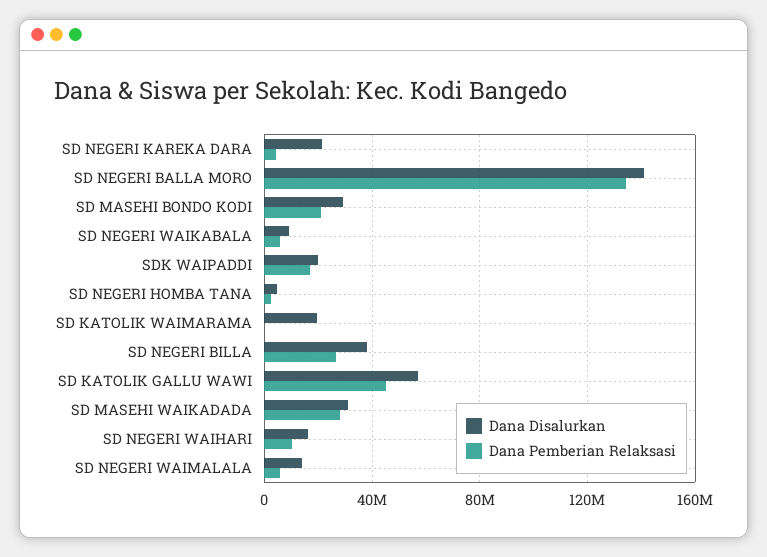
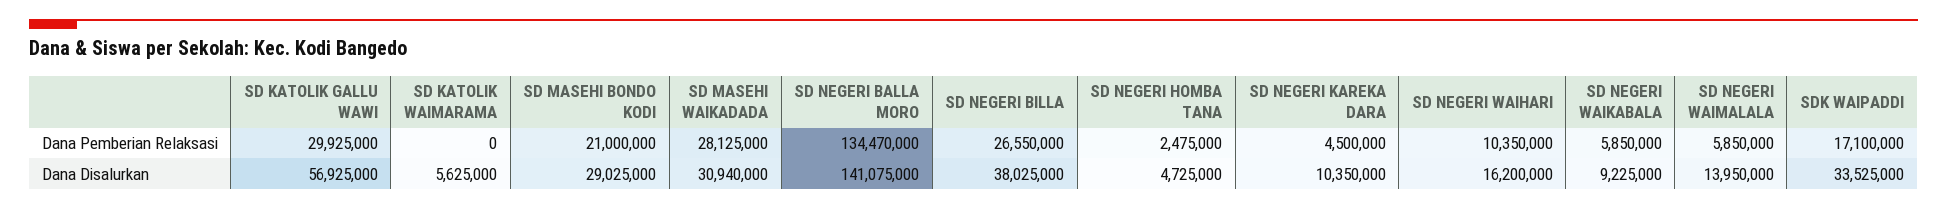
Dana Disalurkan, SD NEGERI KAREKA DARA: 20000000 -> 10350000
Dana Disalurkan, SDK WAIPADDI: 20000000 -> 33525000
Dana Disalurkan, SD KATOLIK WAIMARAMA: 20000000 -> 5625000
Dana Pemberian Relaksasi, SD KATOLIK GALLU WAWI: 45000000 -> 29925000

